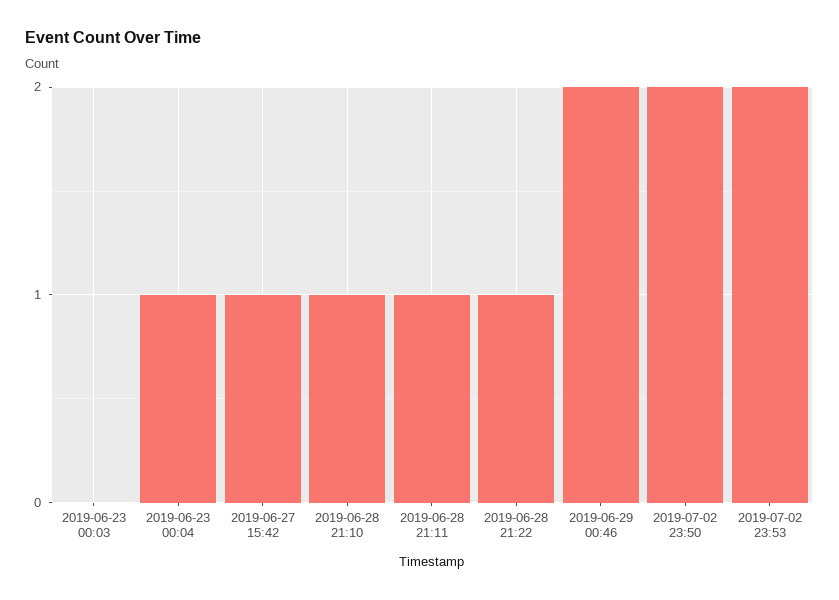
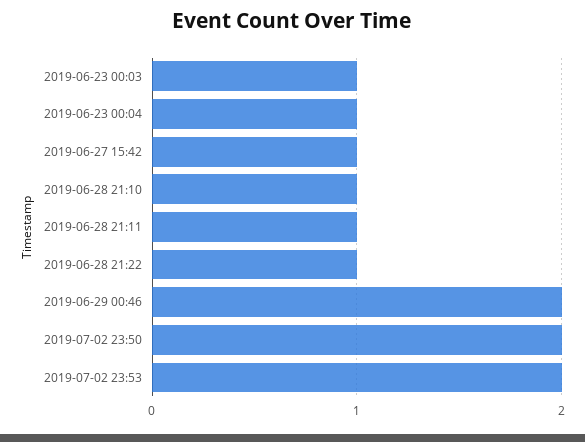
2019-06-23 00:03: 0 -> 1

